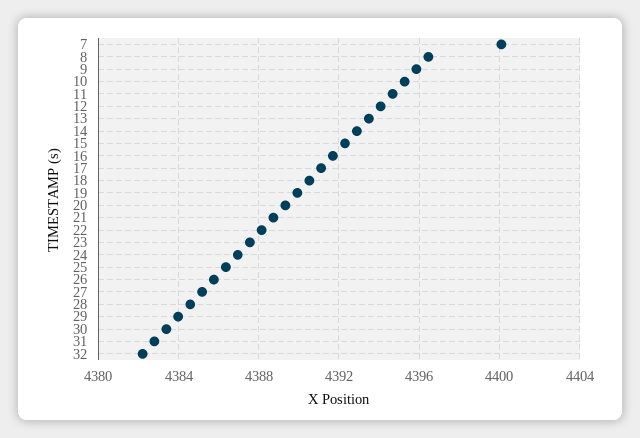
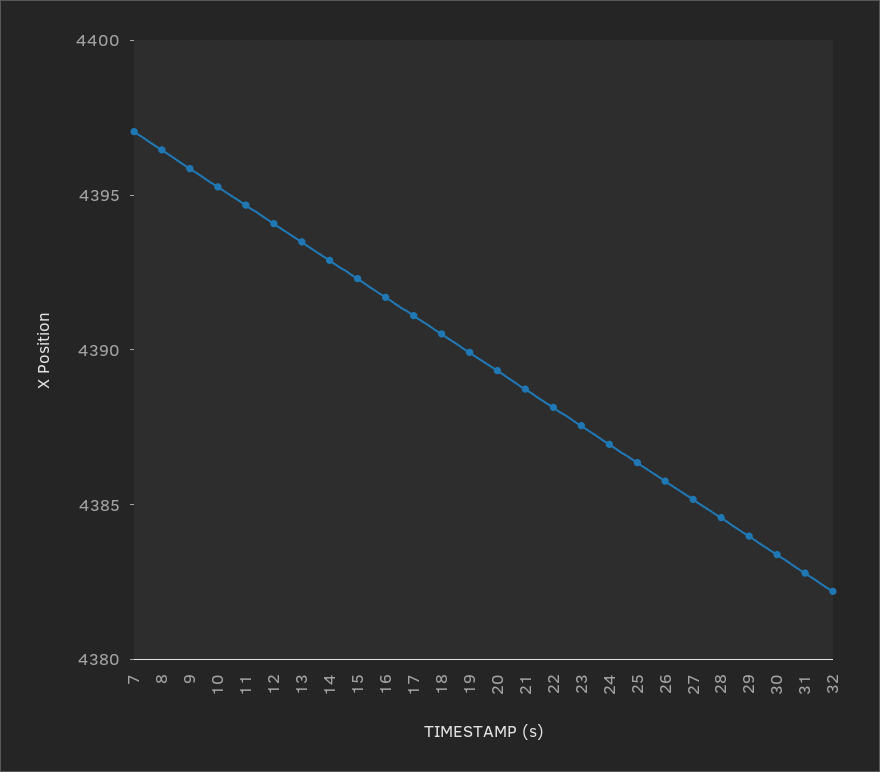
7: 4400 -> 4397

